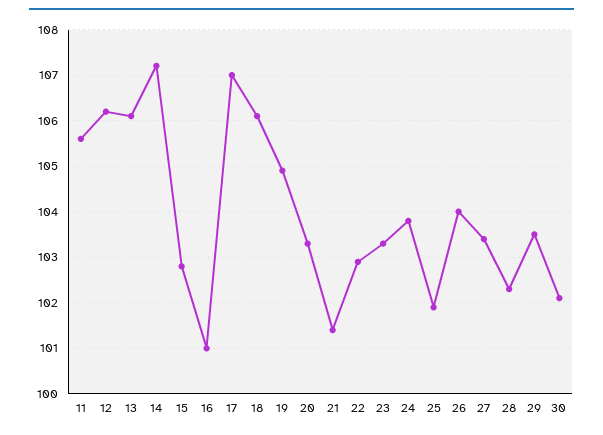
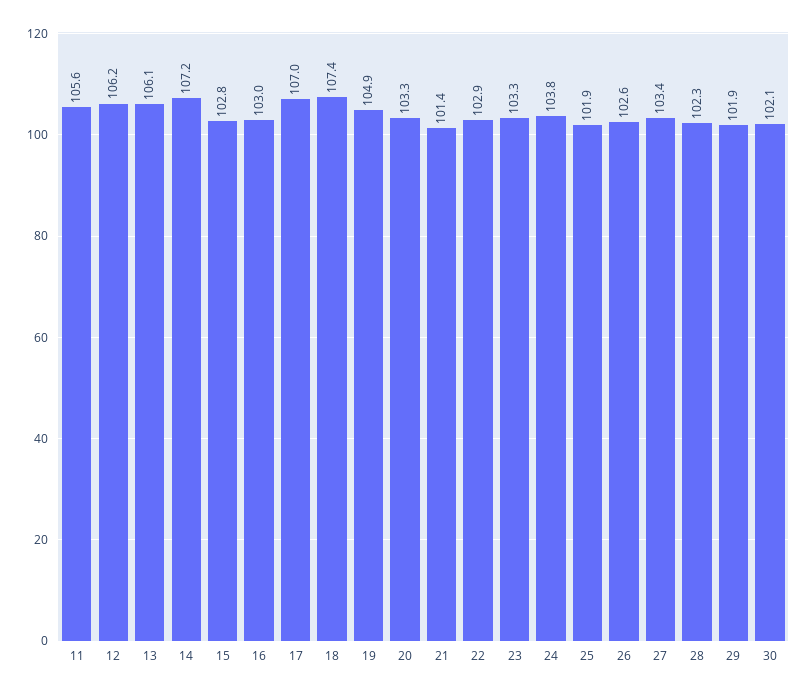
16: 101 -> 103
18: 106 -> 107.4
26: 104 -> 102.6
29: 103.5 -> 101.9

